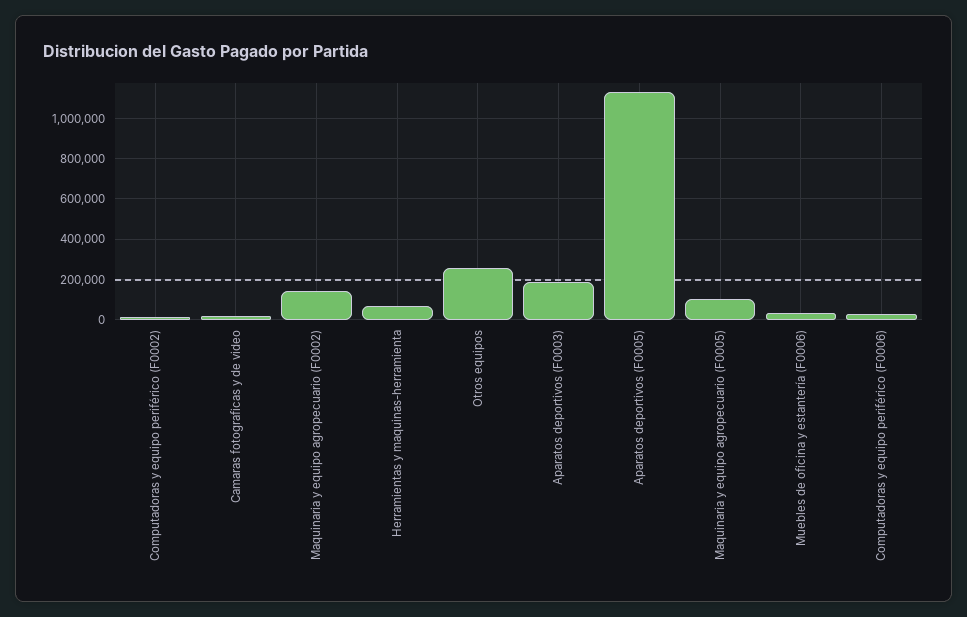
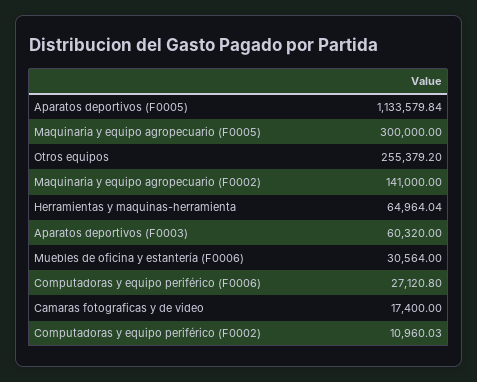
Aparatos deportivos (F0003): 200000 -> 60320
Maquinaria y equipo agropecuario (F0005): 100000 -> 300000

